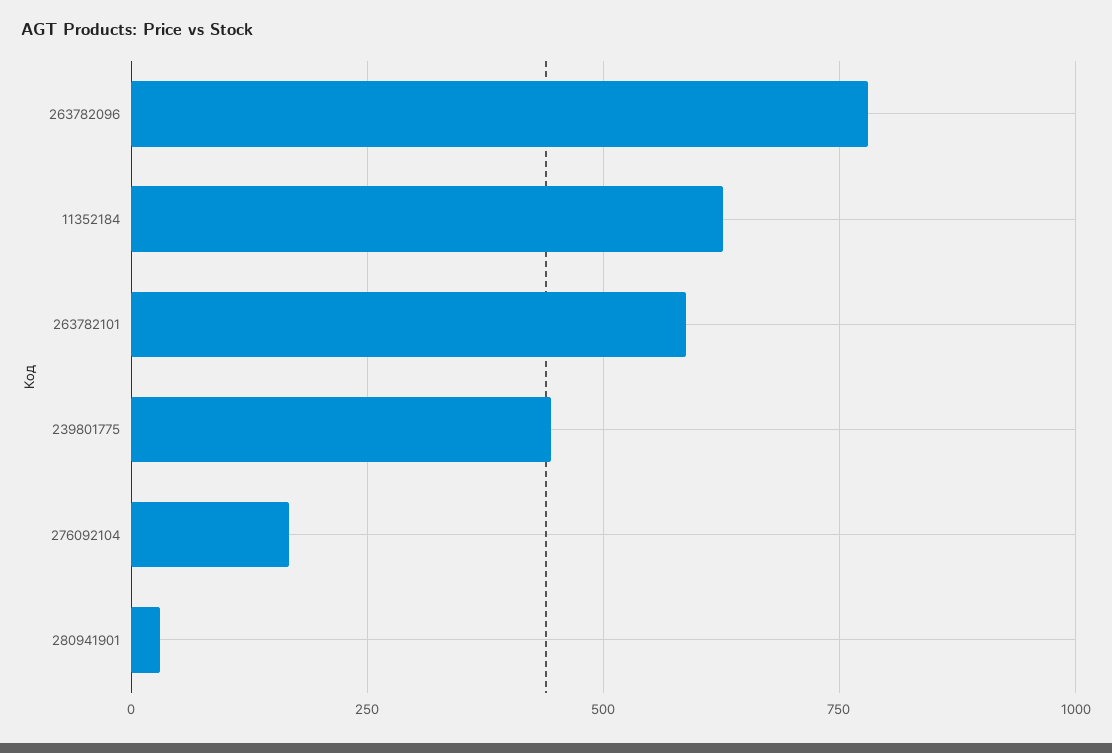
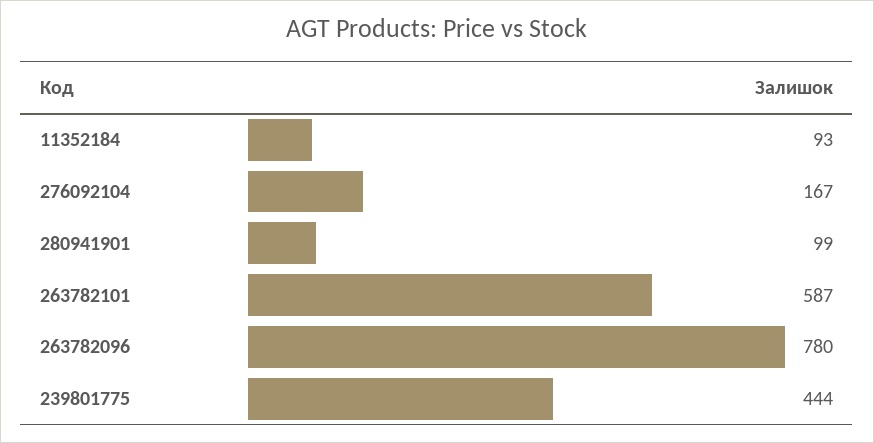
11352184: 625 -> 93
280941901: 25 -> 99

